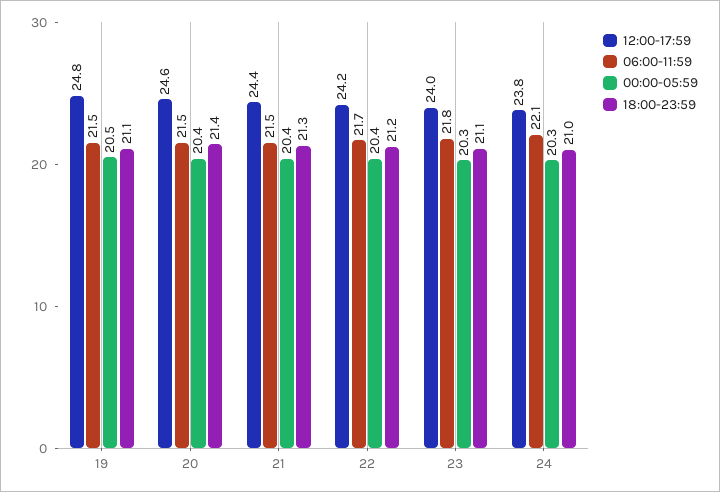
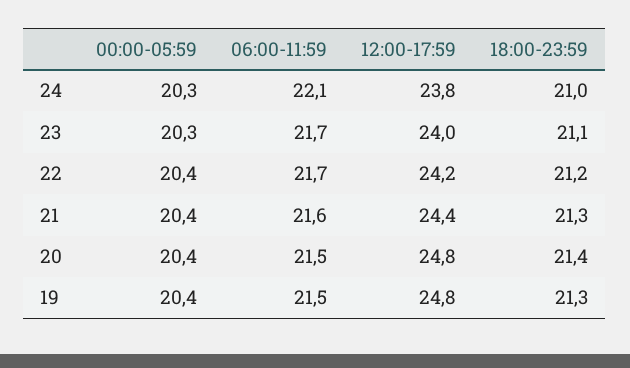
00:00-05:59, 19: 20.5 -> 20.4
18:00-23:59, 19: 21.1 -> 21.3
12:00-17:59, 20: 24.6 -> 24.8
06:00-11:59, 21: 21.5 -> 21.6
06:00-11:59, 23: 21.8 -> 21.7

